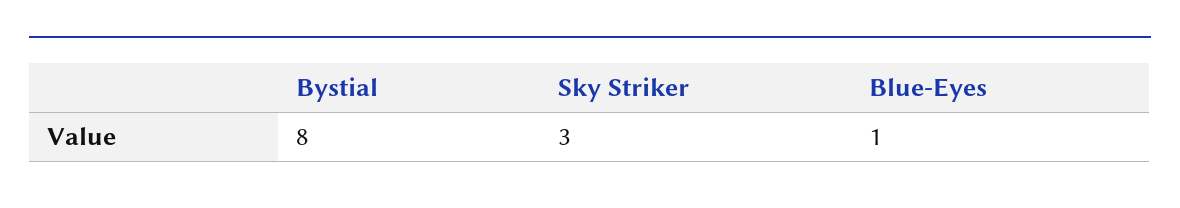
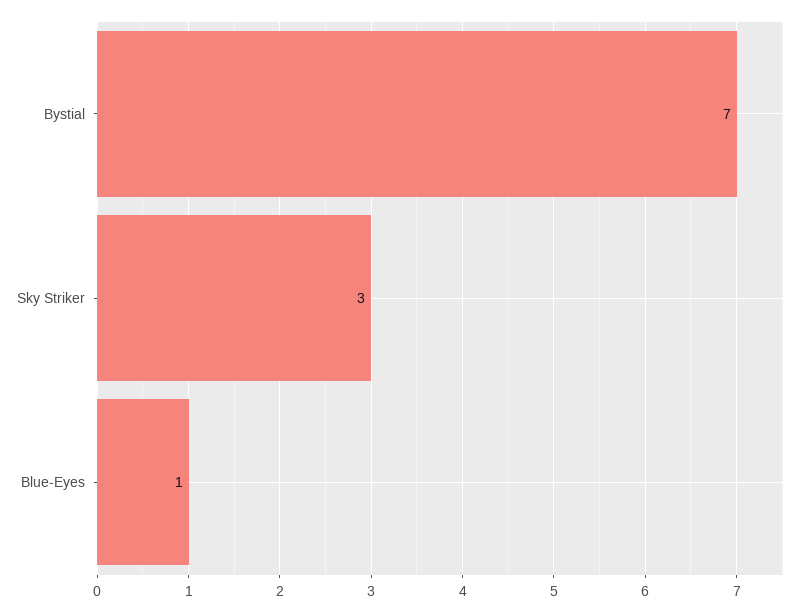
Bystial: 8 -> 7

